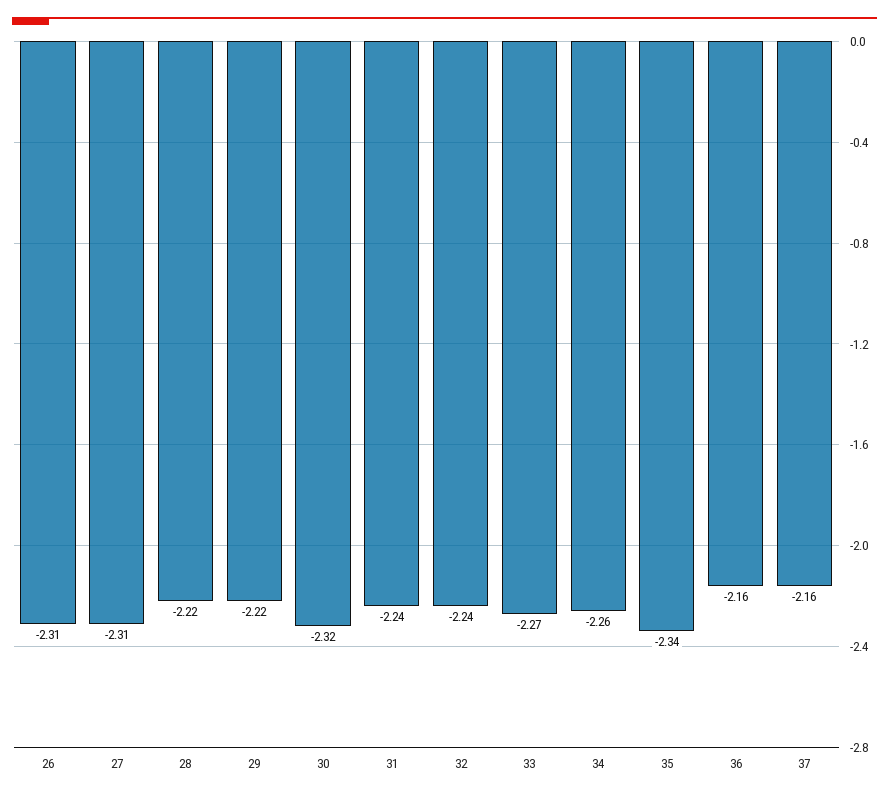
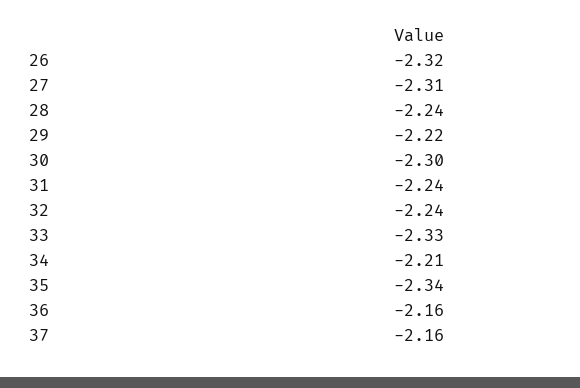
26: -2.31 -> -2.32
28: -2.22 -> -2.24
30: -2.32 -> -2.3
33: -2.27 -> -2.33
34: -2.26 -> -2.21

